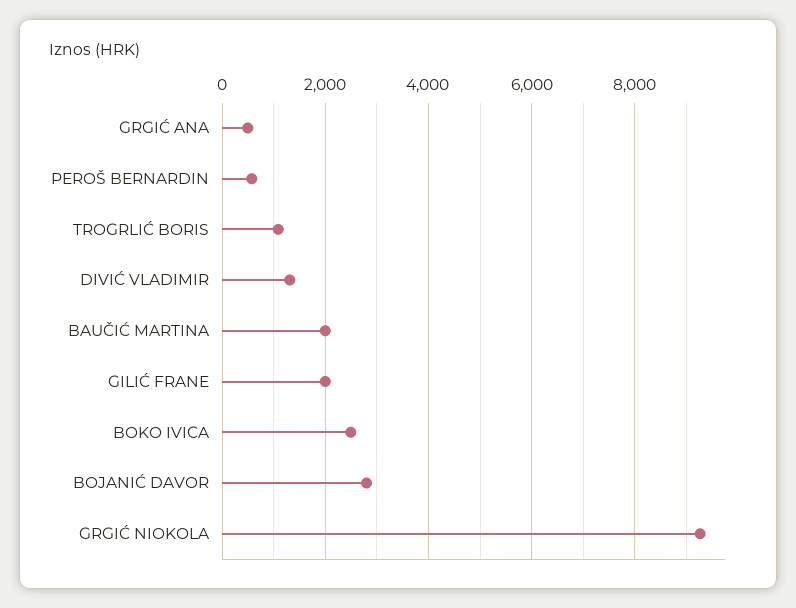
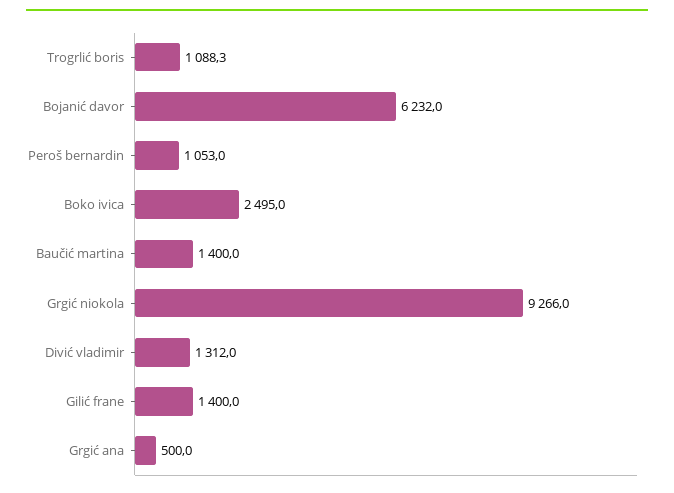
PEROŠ BERNARDIN: 600 -> 1053
BAUČIĆ MARTINA: 2000 -> 1400
GILIĆ FRANE: 2000 -> 1400
BOJANIĆ DAVOR: 2800 -> 6232

